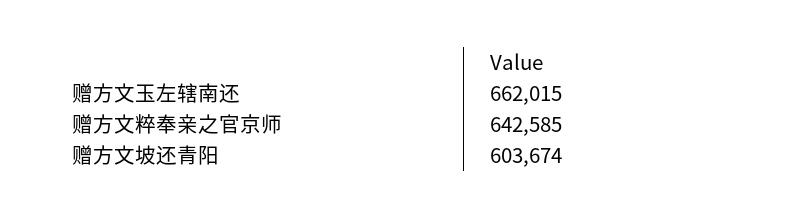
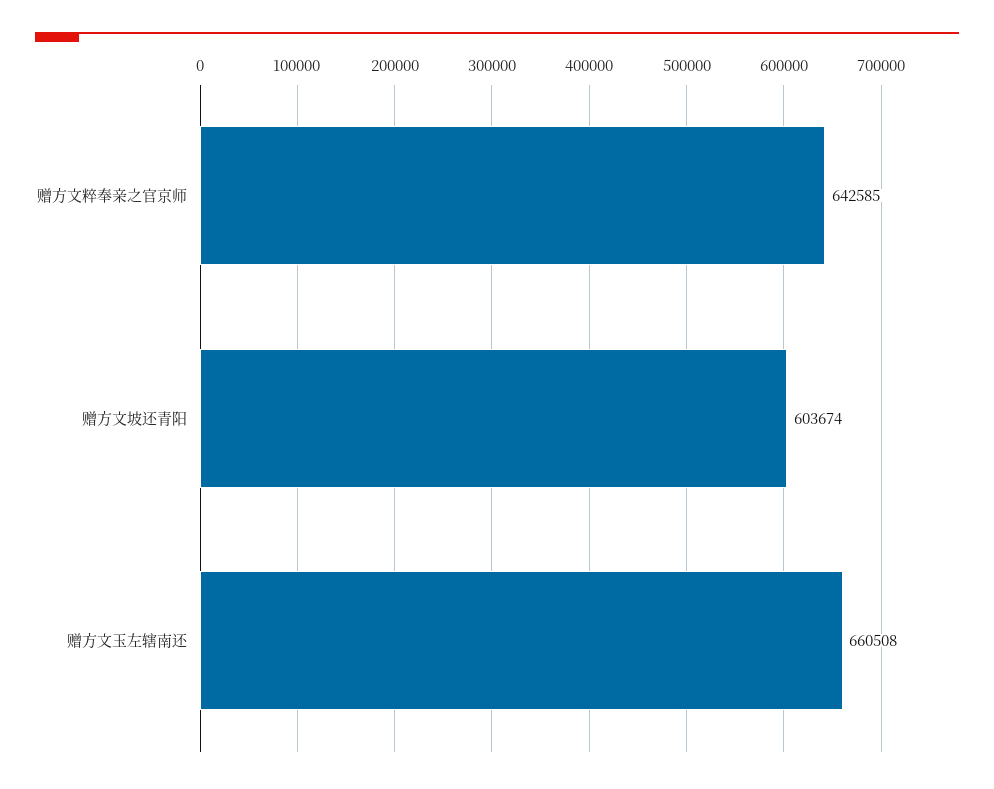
赠方文玉左辖南还: 662015 -> 660508

